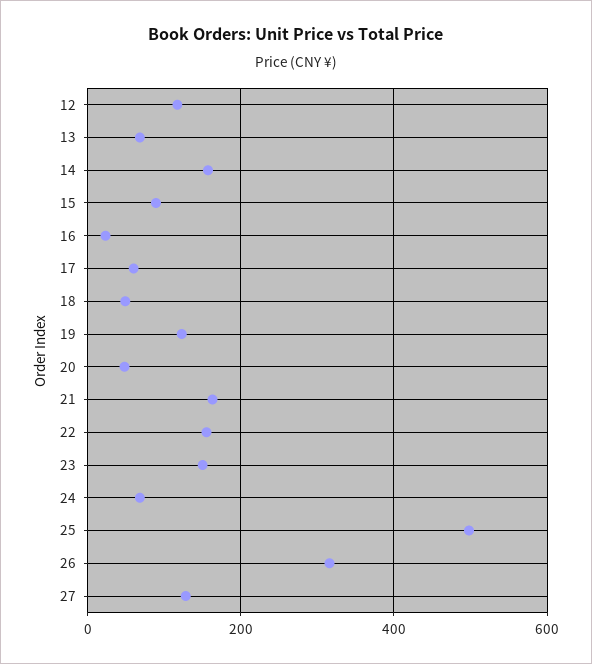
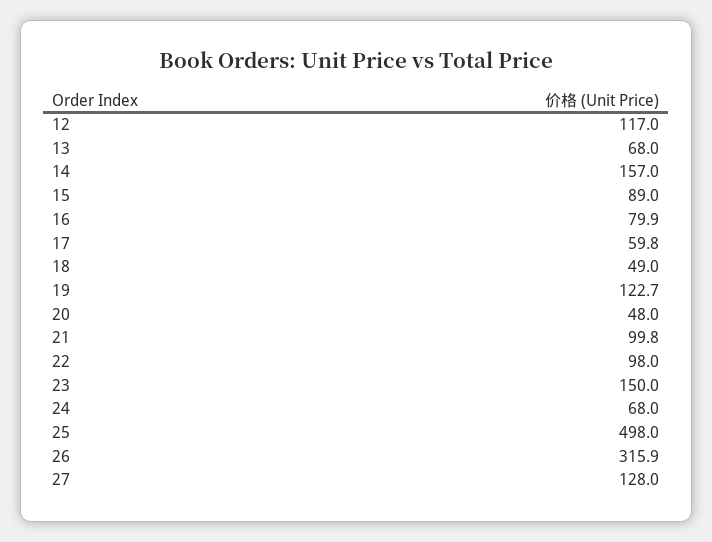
16: 20 -> 79.9
21: 160 -> 99.8
22: 160 -> 98

